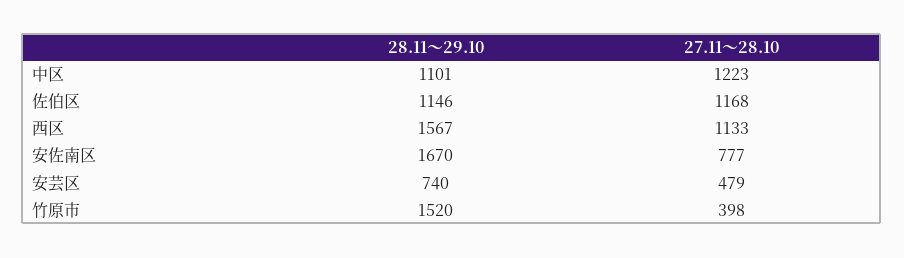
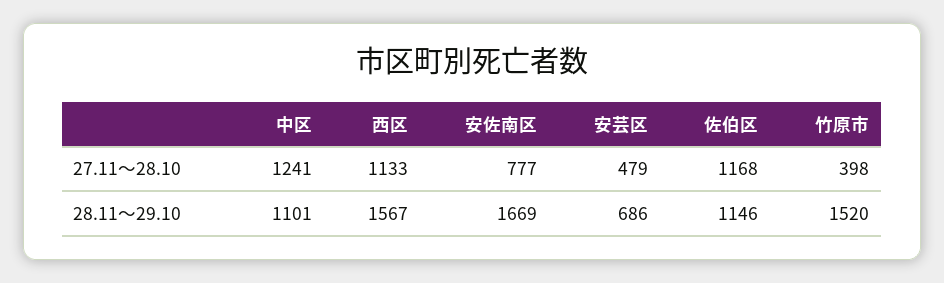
27.11～28.10, 中区: 1223 -> 1241
28.11～29.10, 安佐南区: 1670 -> 1669
28.11～29.10, 安芸区: 740 -> 686

